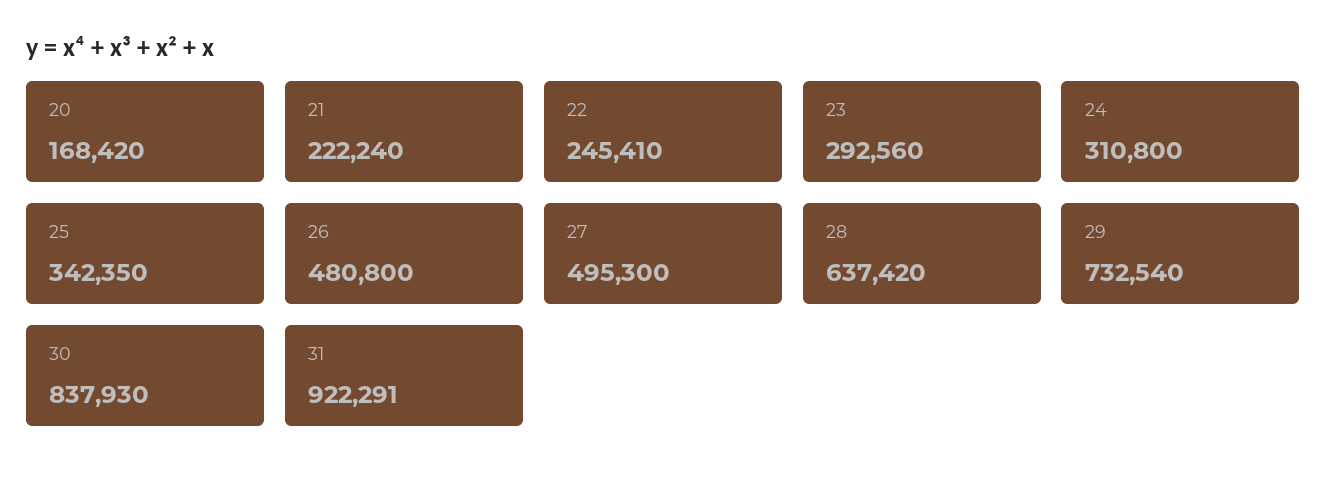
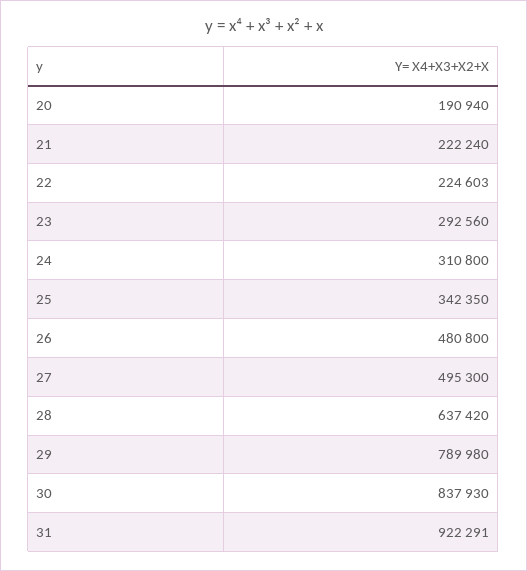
20: 168420 -> 190940
22: 245410 -> 224603
29: 732540 -> 789980

